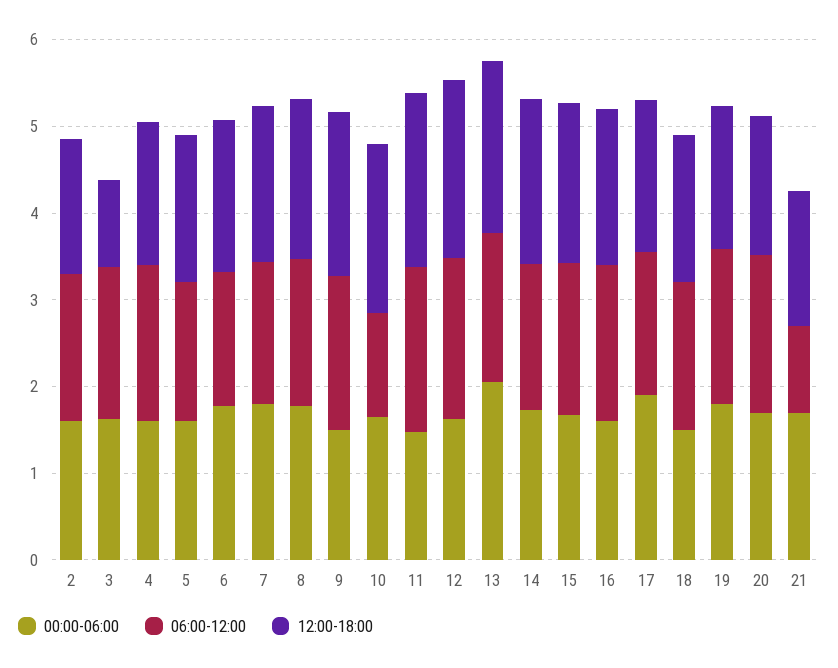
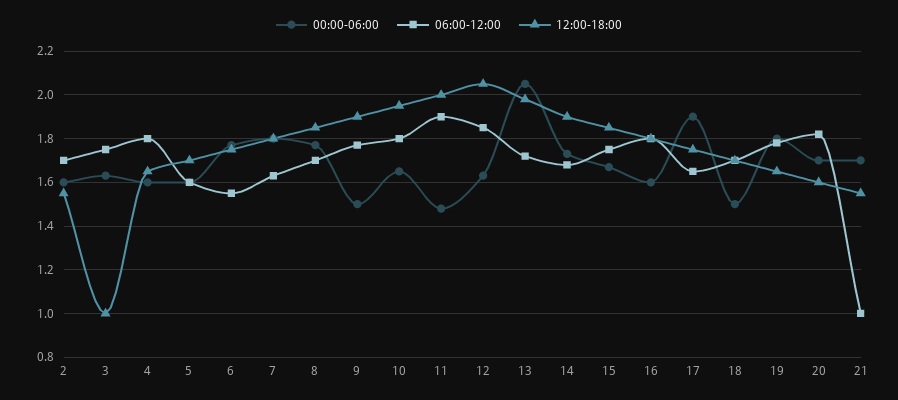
06:00-12:00, 10: 1.2 -> 1.8

